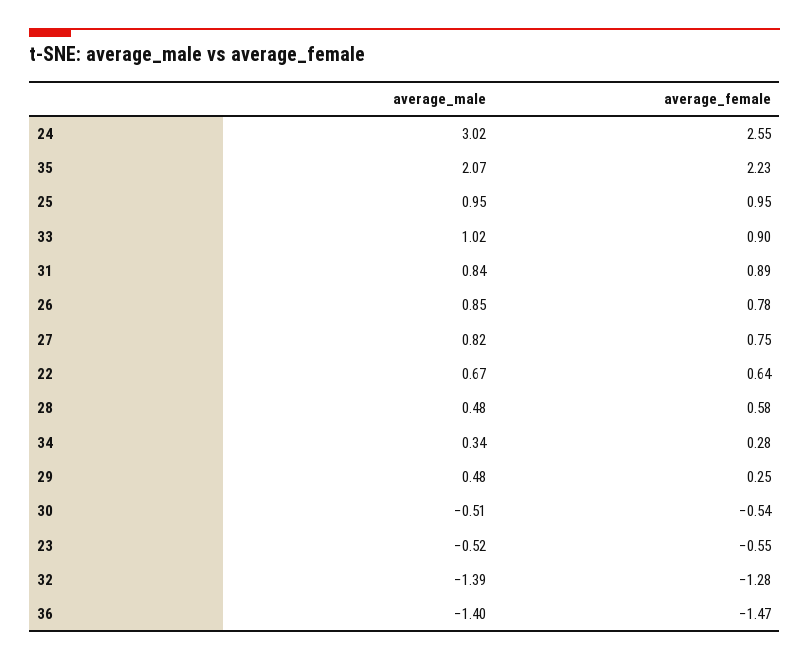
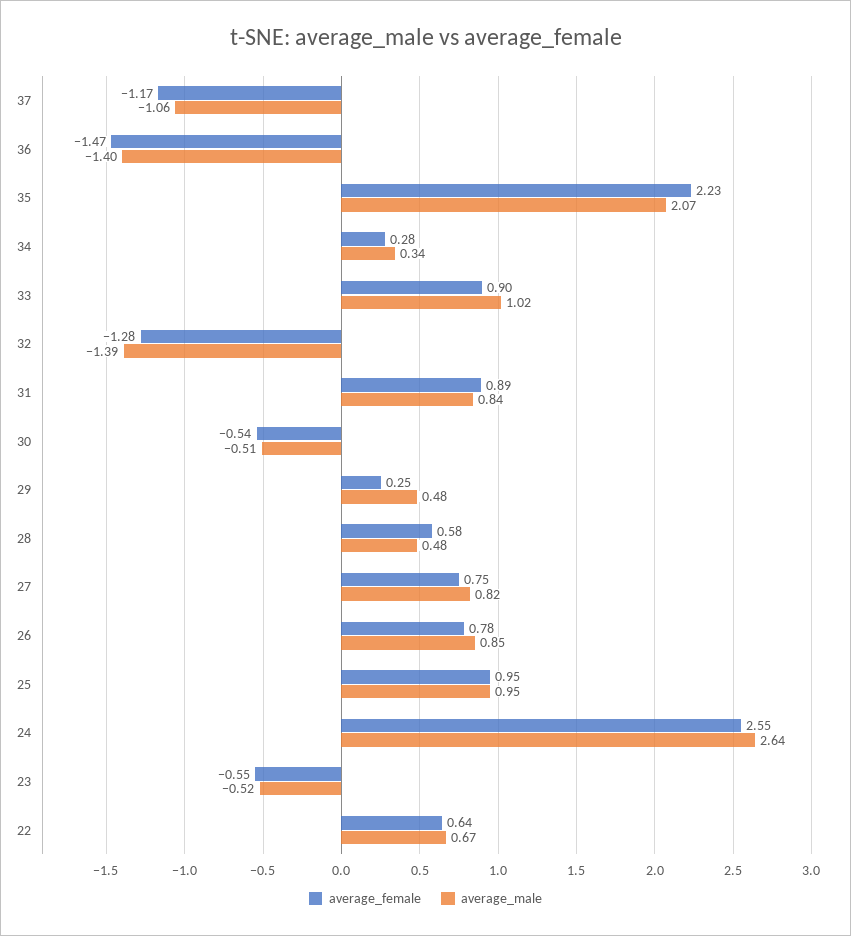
average_male, 24: 3.02 -> 2.64
average_female, 37: none -> -1.17
average_male, 37: none -> -1.06

